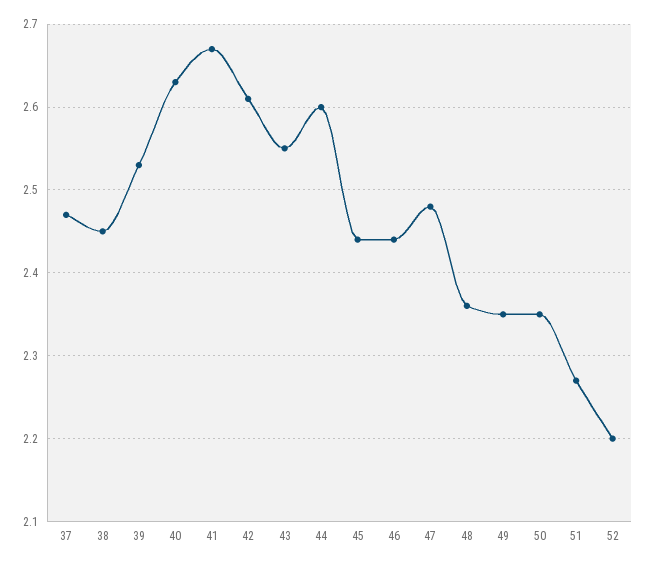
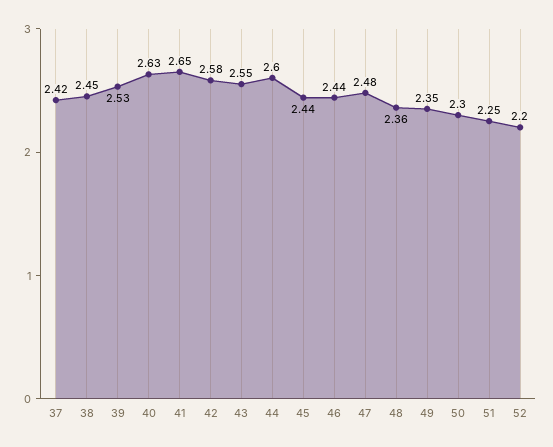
37: 2.47 -> 2.42
41: 2.67 -> 2.65
42: 2.61 -> 2.58
50: 2.35 -> 2.3
51: 2.27 -> 2.25

